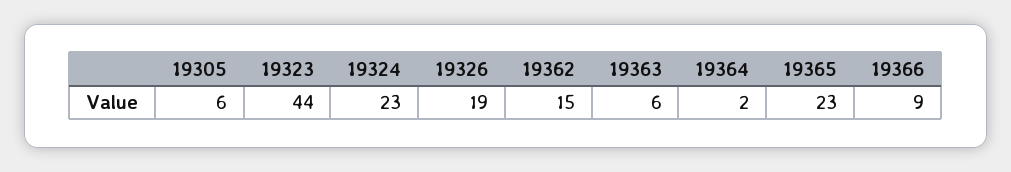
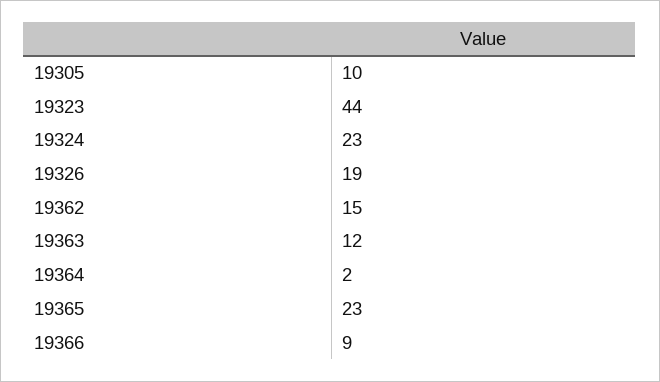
19305: 6 -> 10
19363: 6 -> 12

